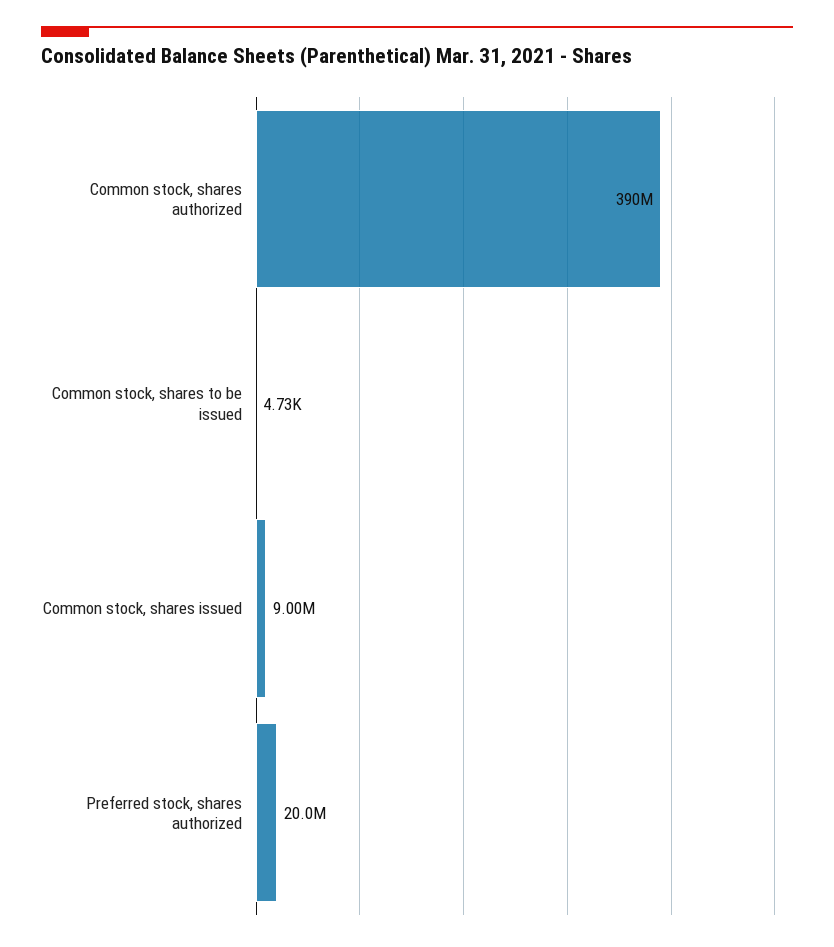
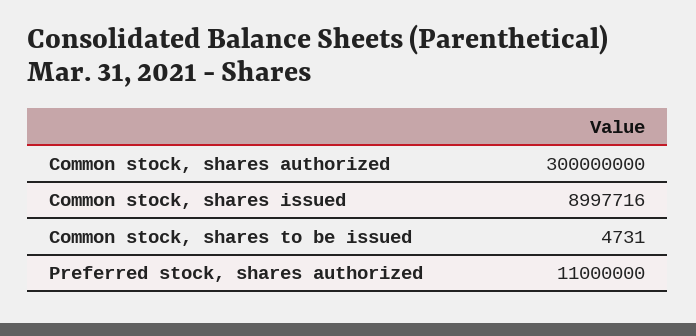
Common stock, shares authorized: 390000000 -> 300000000
Preferred stock, shares authorized: 20000000 -> 11000000

